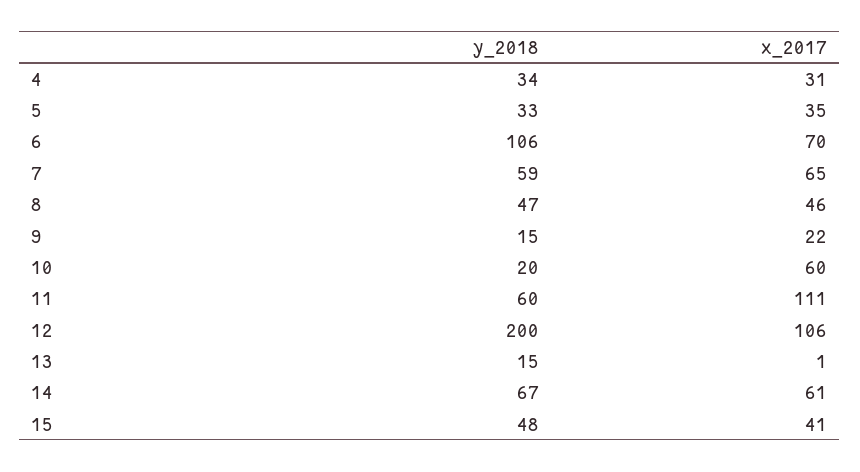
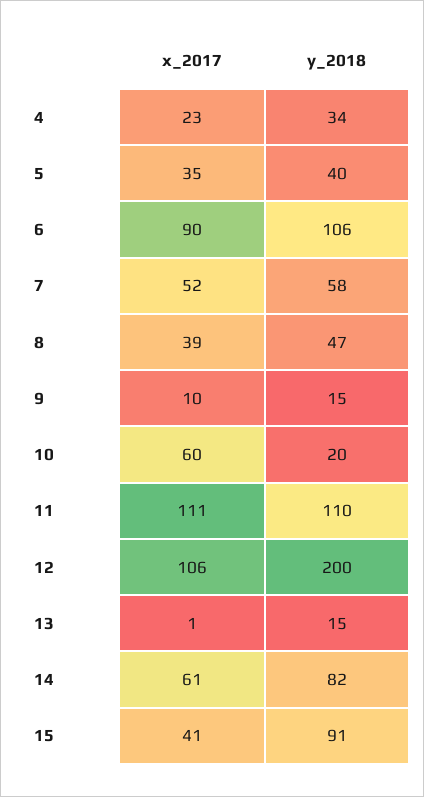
x_2017, 4: 31 -> 23
y_2018, 5: 33 -> 40
x_2017, 6: 70 -> 90
y_2018, 7: 59 -> 58
x_2017, 7: 65 -> 52
x_2017, 8: 46 -> 39
x_2017, 9: 22 -> 10
y_2018, 11: 60 -> 110
y_2018, 14: 67 -> 82
y_2018, 15: 48 -> 91

